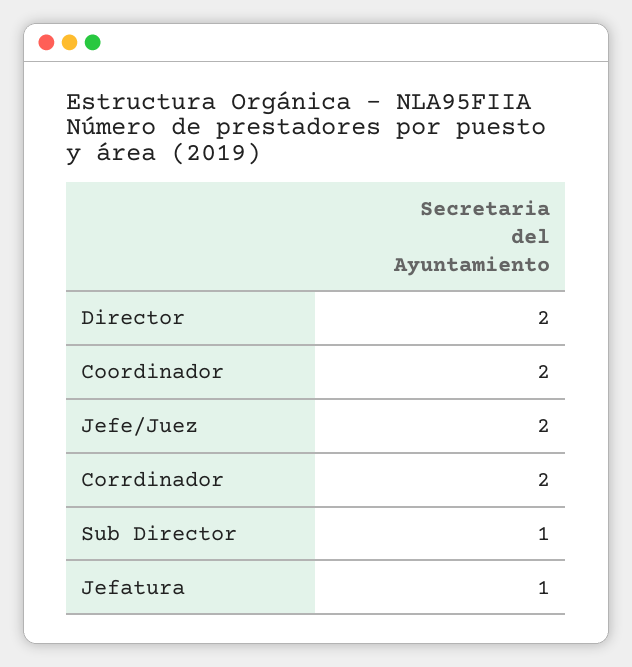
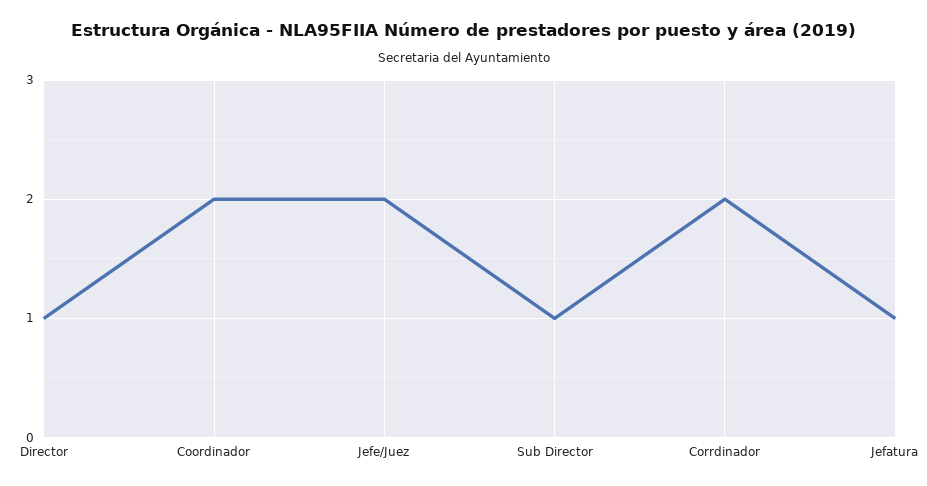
Director: 2 -> 1

